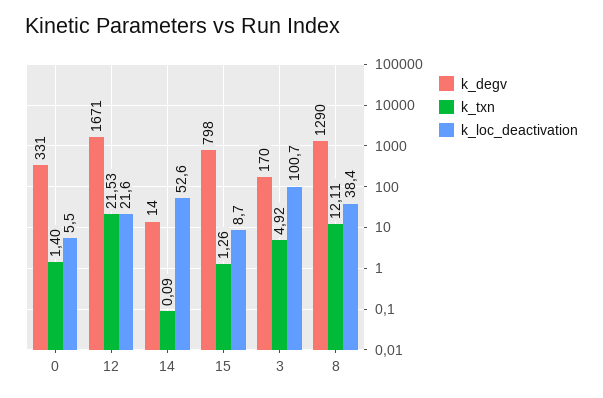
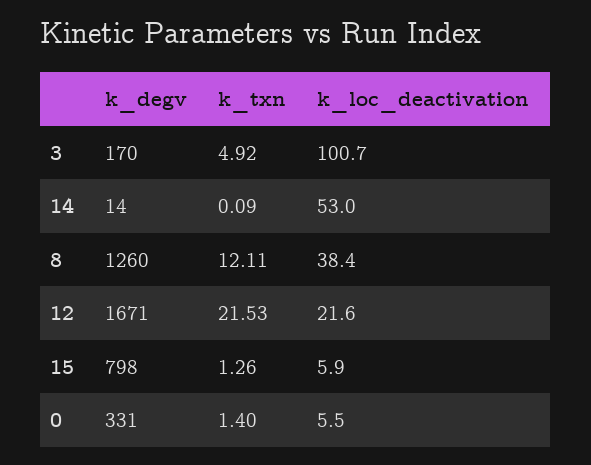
k_loc_deactivation, 14: 52.6 -> 53
k_loc_deactivation, 15: 8.7 -> 5.9
k_degv, 8: 1290 -> 1260

